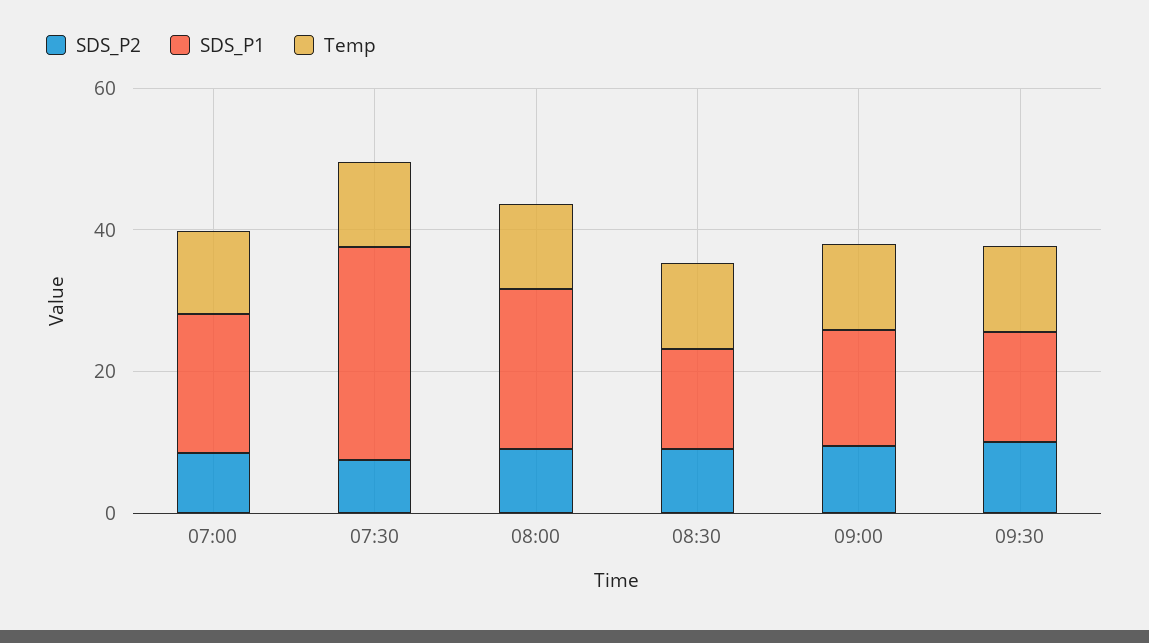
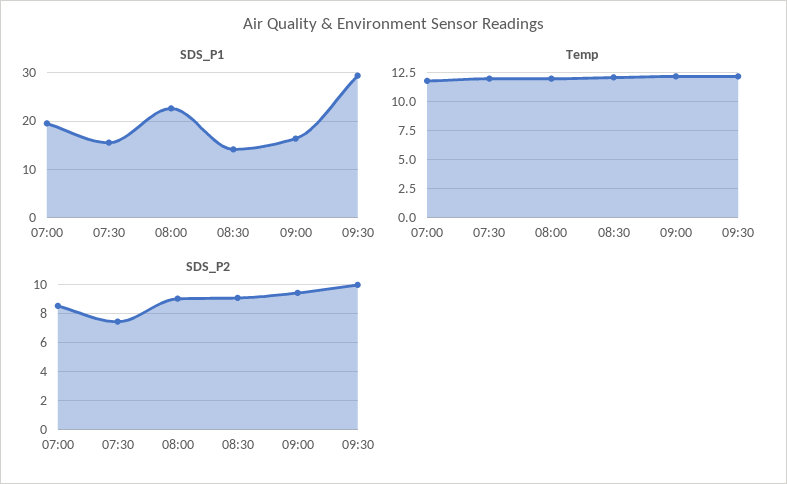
SDS_P1, 07:30: 30 -> 16
SDS_P1, 09:30: 15 -> 30

